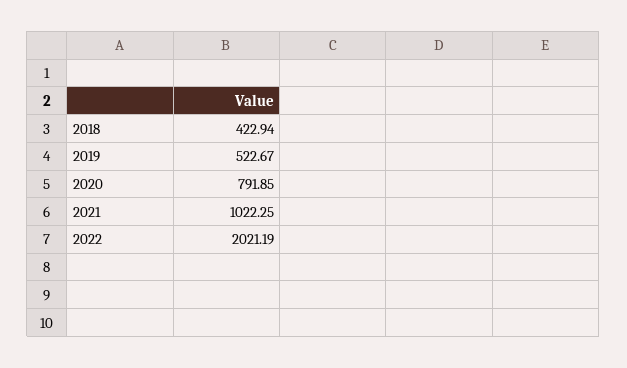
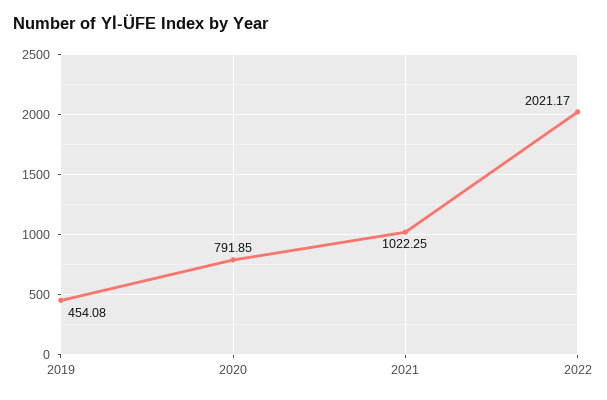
2018: 422.94 -> none
2019: 522.67 -> 454.08
2022: 2021.19 -> 2021.17

